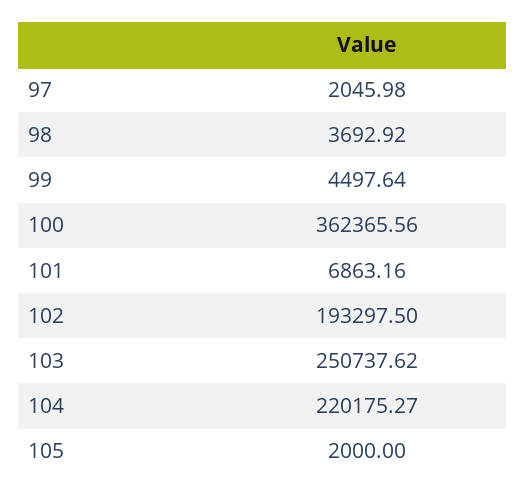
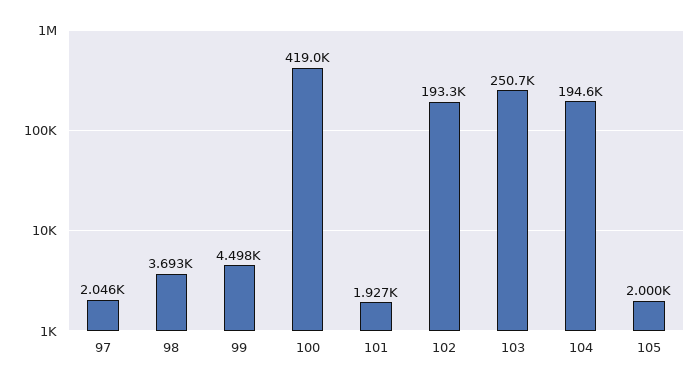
100: 362365.56 -> 419000
101: 6863.16 -> 1927
104: 220175.27 -> 194600

